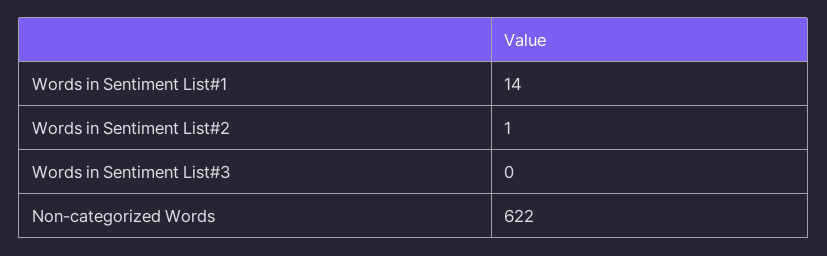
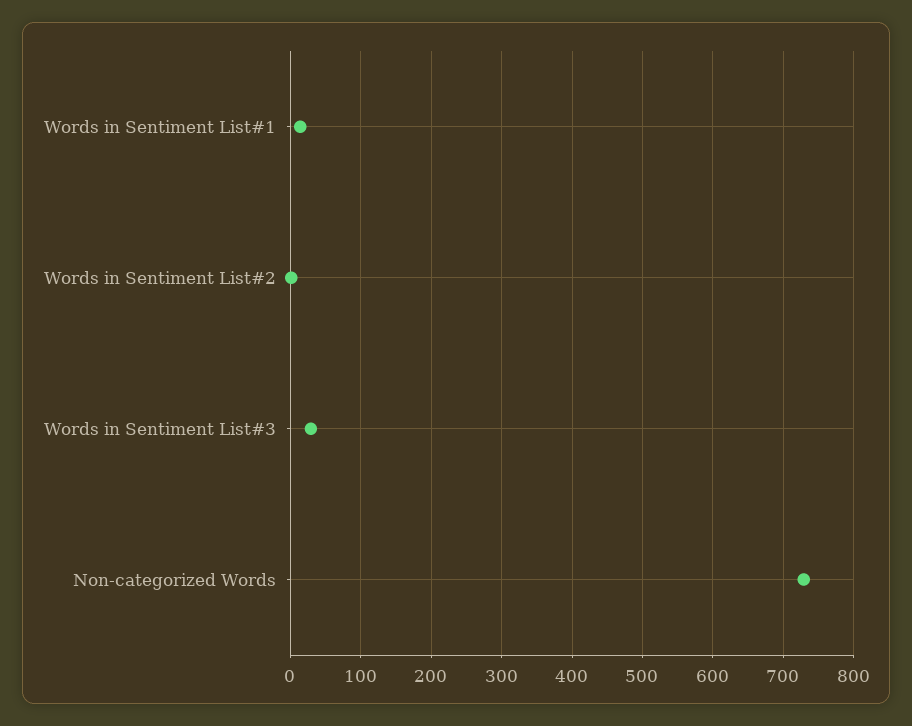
Words in Sentiment List#3: 0 -> 30
Non-categorized Words: 622 -> 730

